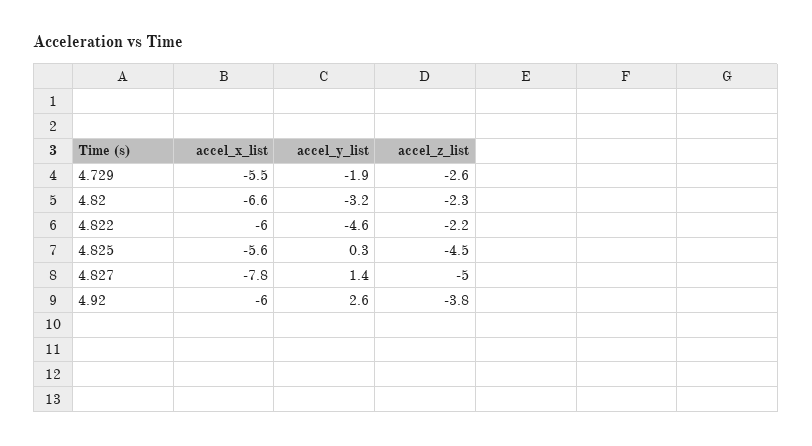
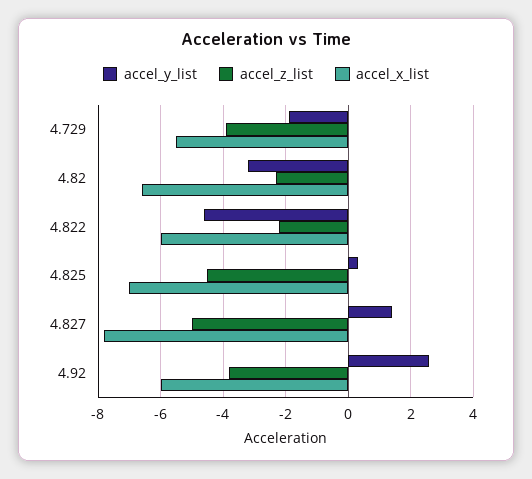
accel_z_list, 4.729: -2.6 -> -4
accel_x_list, 4.825: -5.6 -> -7

